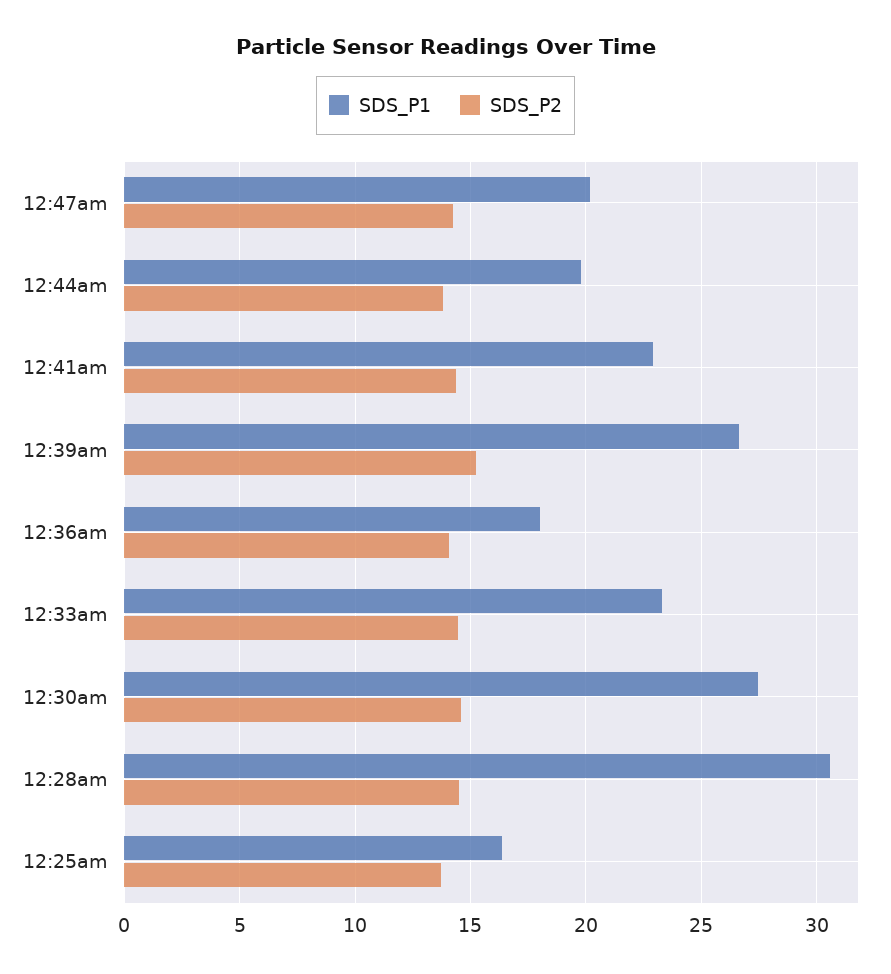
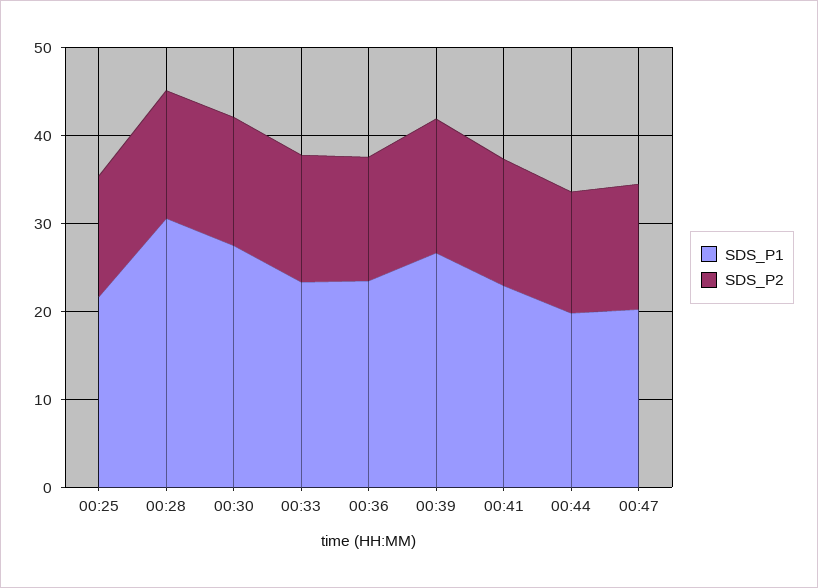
SDS_P1, 12:36am: 18 -> 24
SDS_P1, 12:25am: 16.5 -> 22

